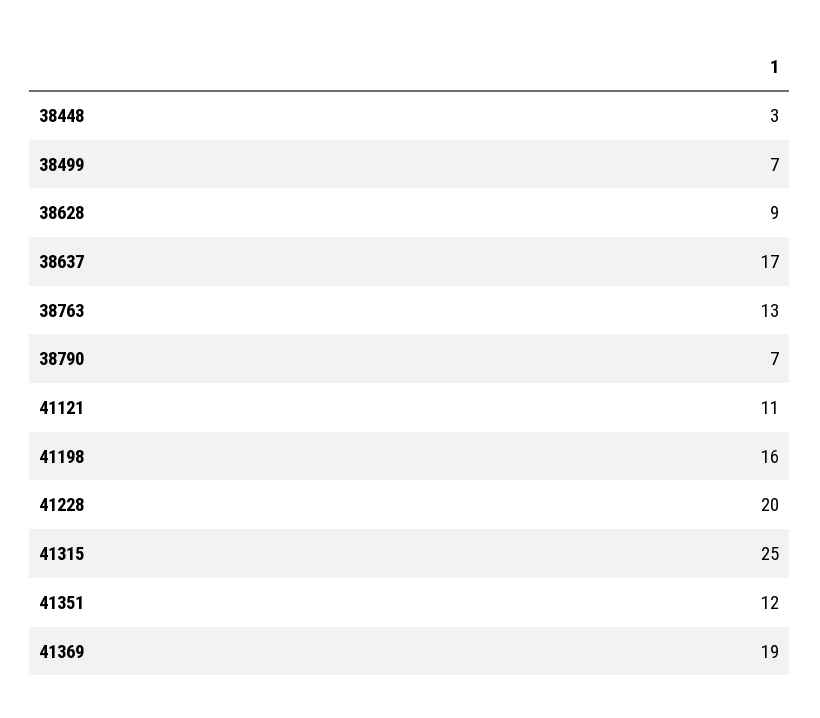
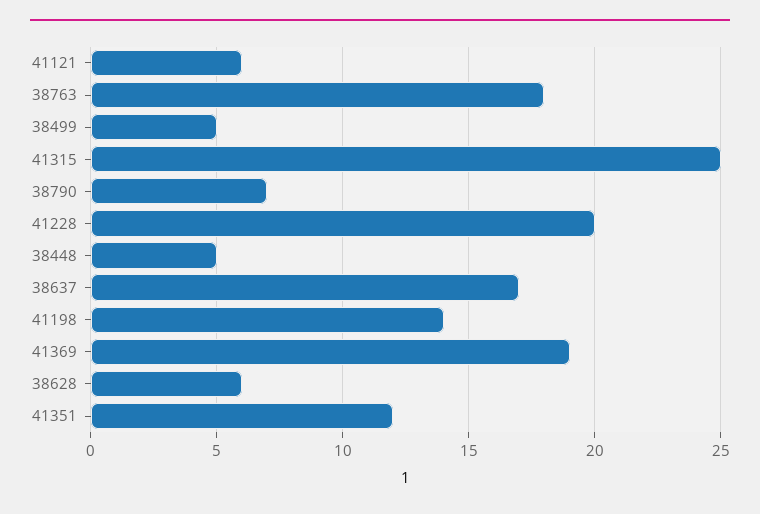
38448: 3 -> 5
38499: 7 -> 5
38628: 9 -> 6
38763: 13 -> 18
41121: 11 -> 6
41198: 16 -> 14

